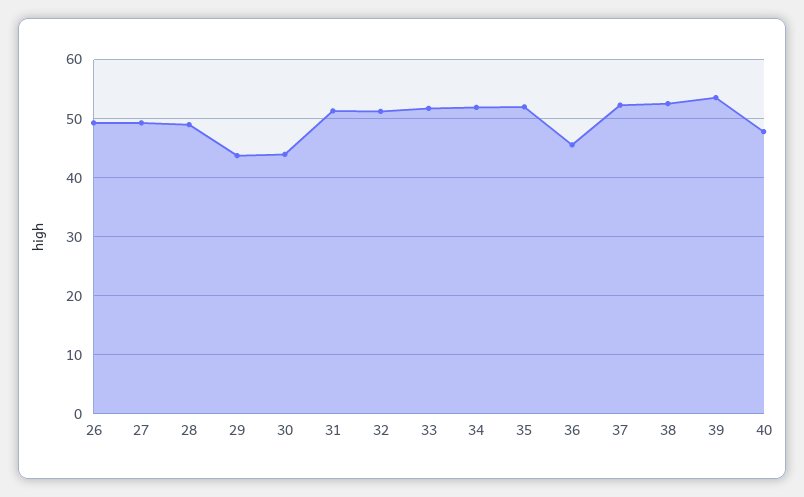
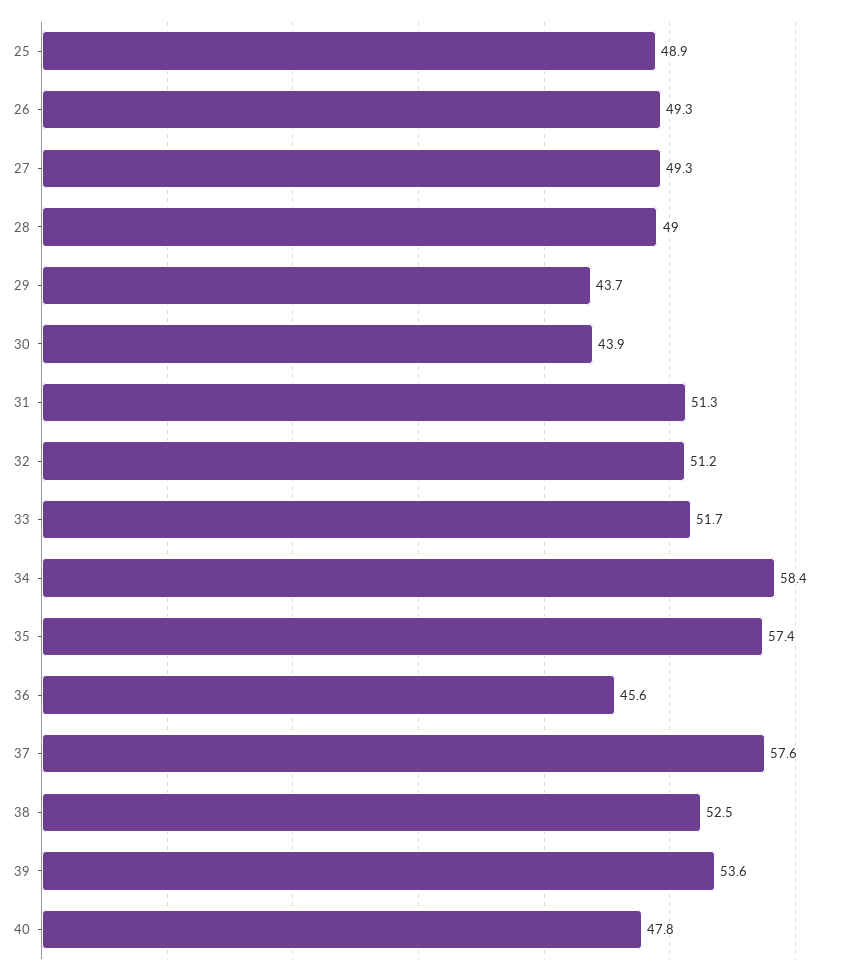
34: 52 -> 58.4
35: 52 -> 57.4
37: 52 -> 57.6
25: none -> 48.9

